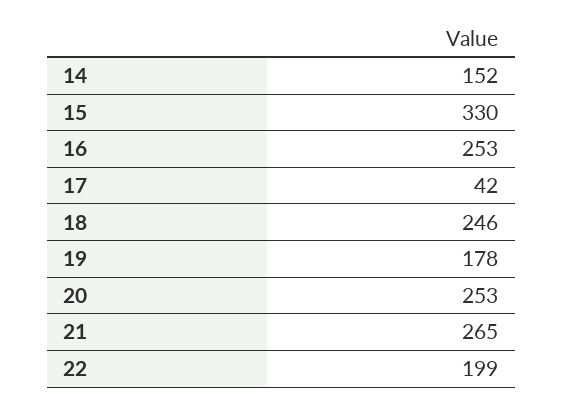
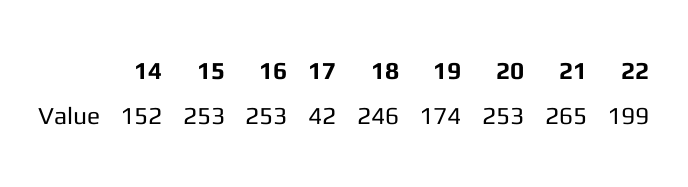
15: 330 -> 253
19: 178 -> 174

